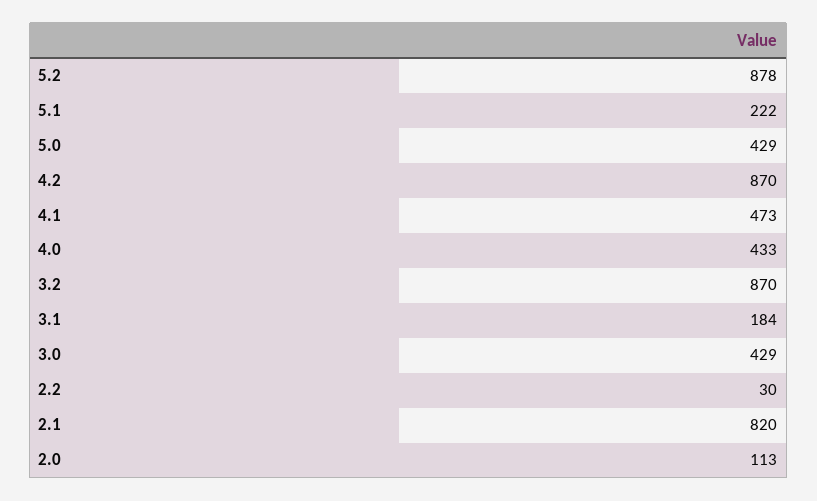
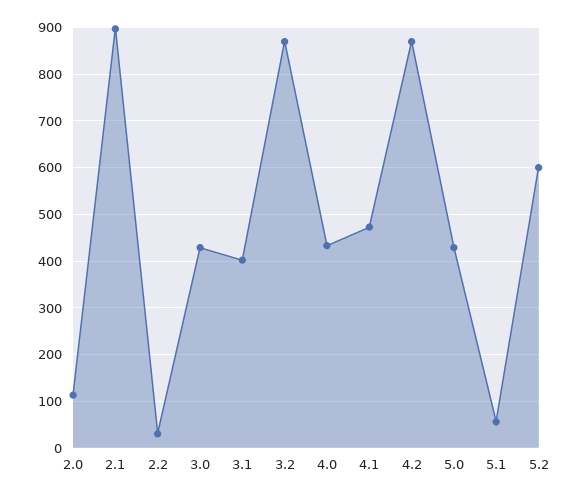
5.2: 878 -> 600
5.1: 222 -> 60
3.1: 184 -> 400
2.1: 820 -> 900

